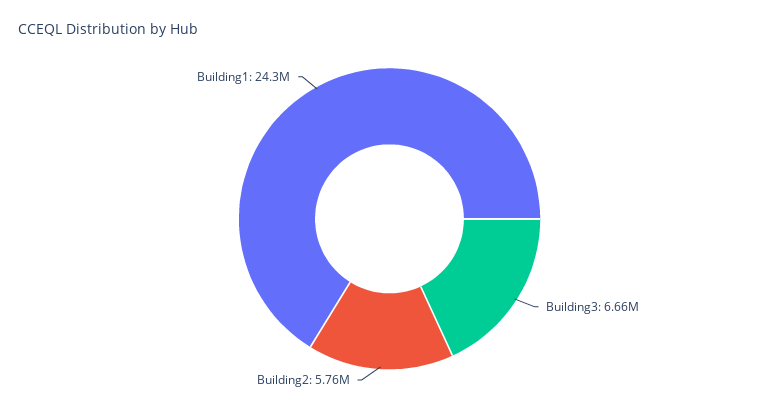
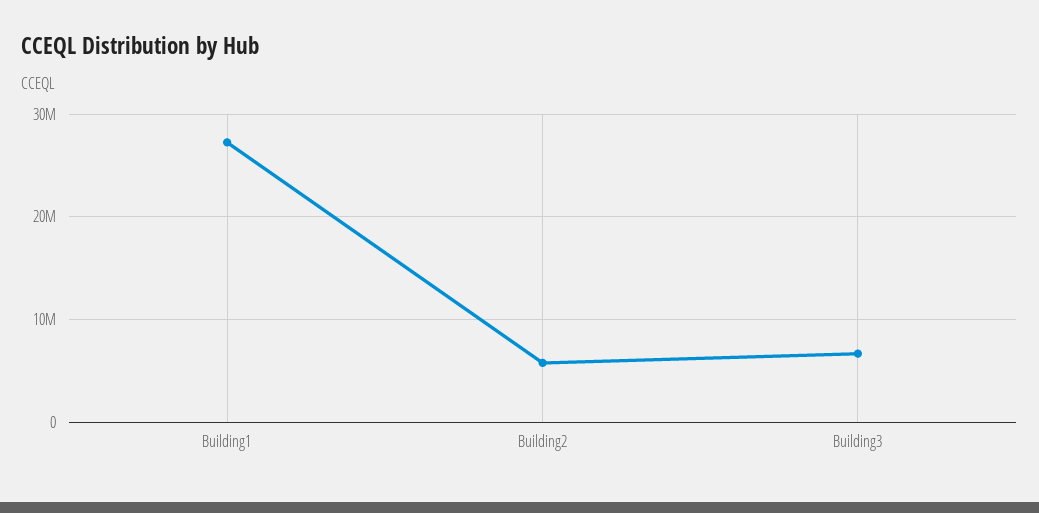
Building1: 24300000 -> 27000000

